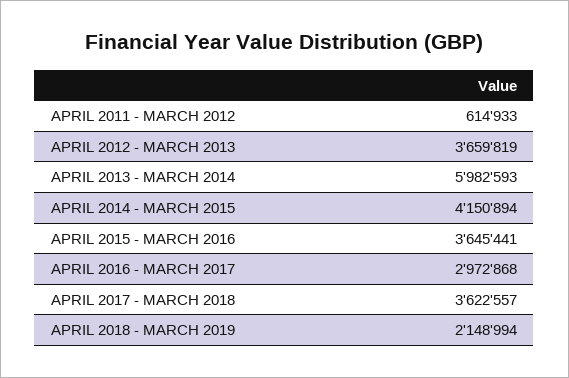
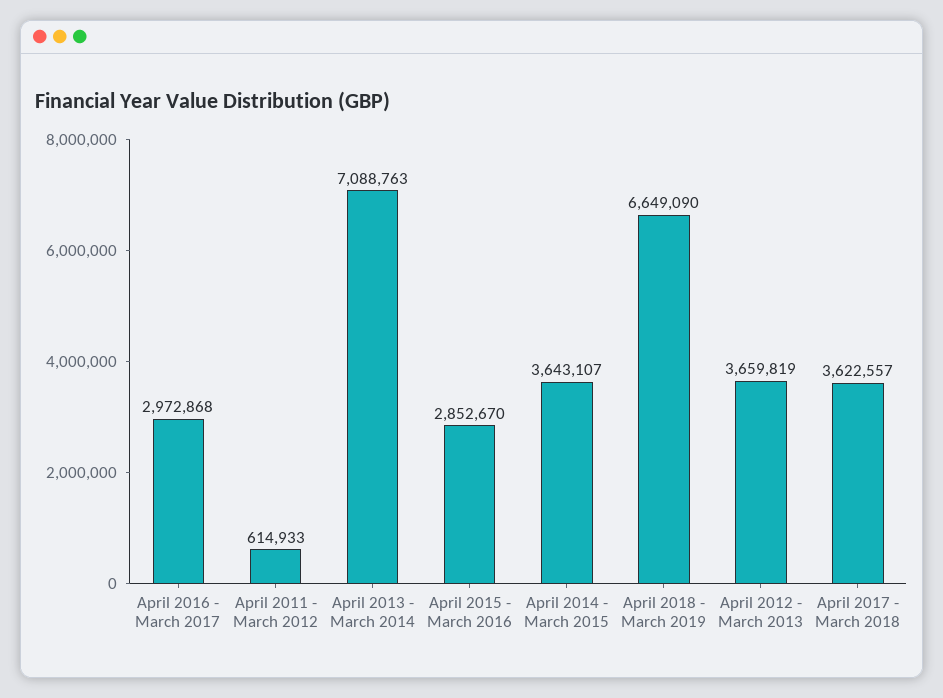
APRIL 2013 - MARCH 2014: 5982593 -> 7088763
APRIL 2014 - MARCH 2015: 4150894 -> 3643107
APRIL 2015 - MARCH 2016: 3645441 -> 2852670
APRIL 2018 - MARCH 2019: 2148994 -> 6649090

